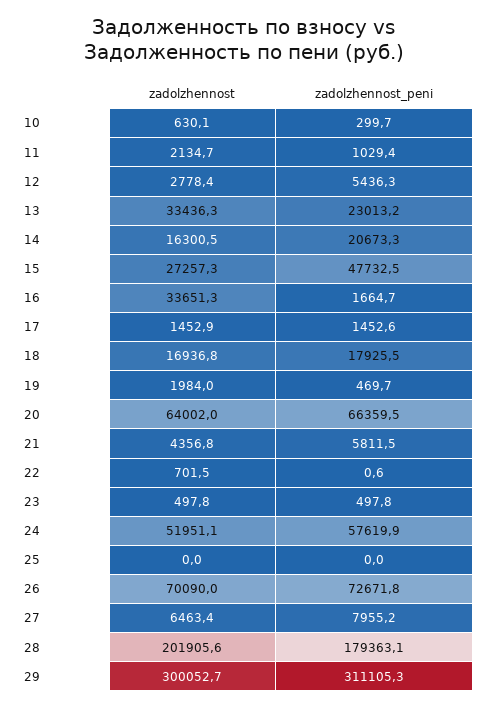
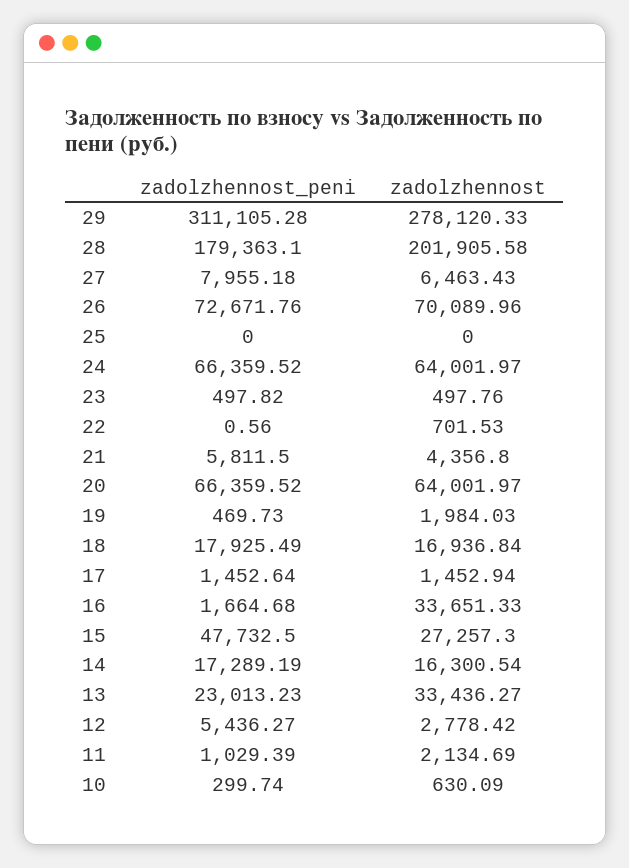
zadolzhennost_peni, 14: 20673.3 -> 17289.19
zadolzhennost, 24: 51951.1 -> 64001.97
zadolzhennost_peni, 24: 57619.9 -> 66359.52
zadolzhennost, 29: 300052.7 -> 278120.33

